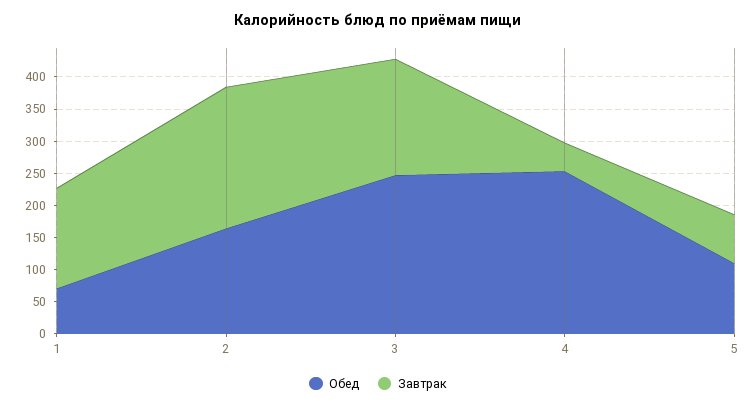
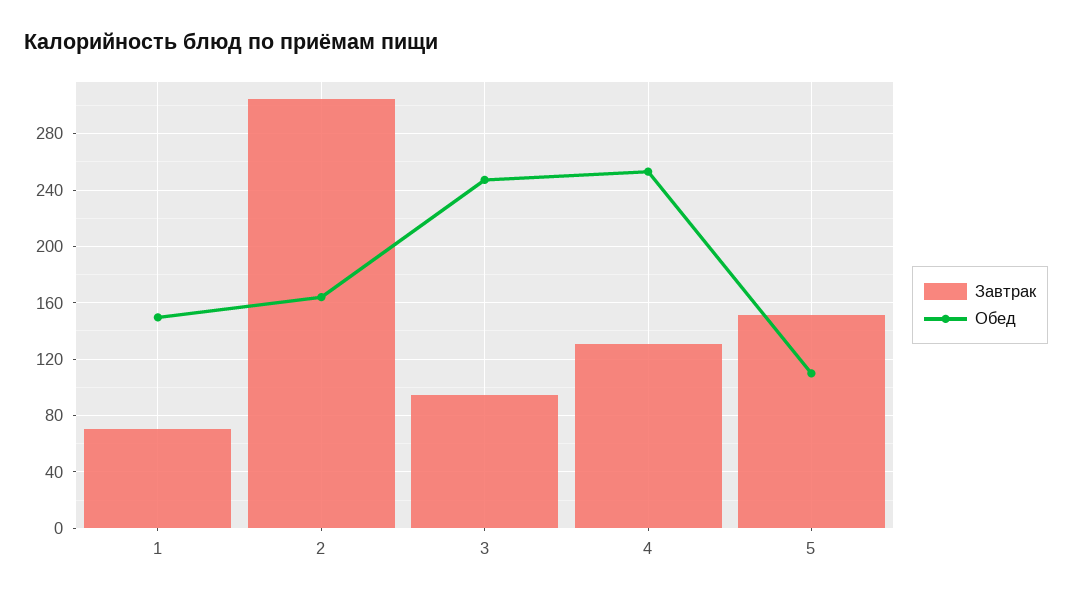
Обед, 1: 75 -> 150
Завтрак, 1: 150 -> 70
Завтрак, 2: 225 -> 305
Завтрак, 3: 175 -> 95
Завтрак, 4: 50 -> 130
Завтрак, 5: 75 -> 150

